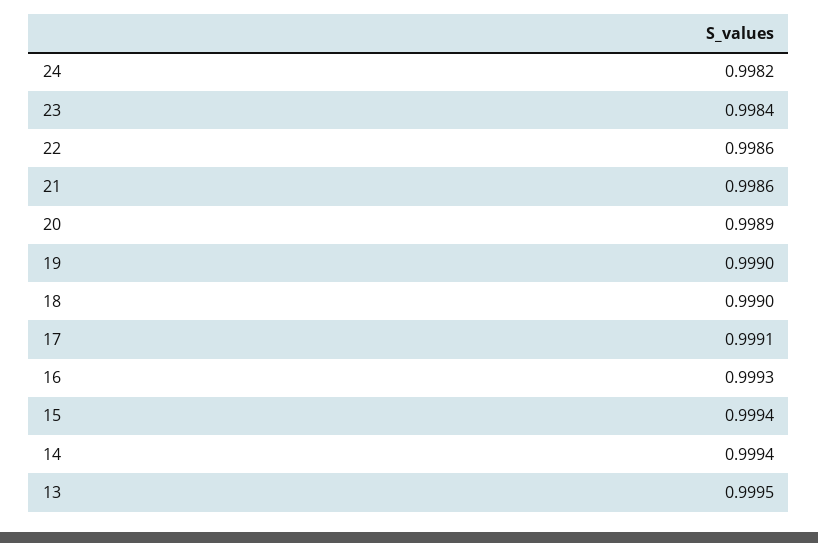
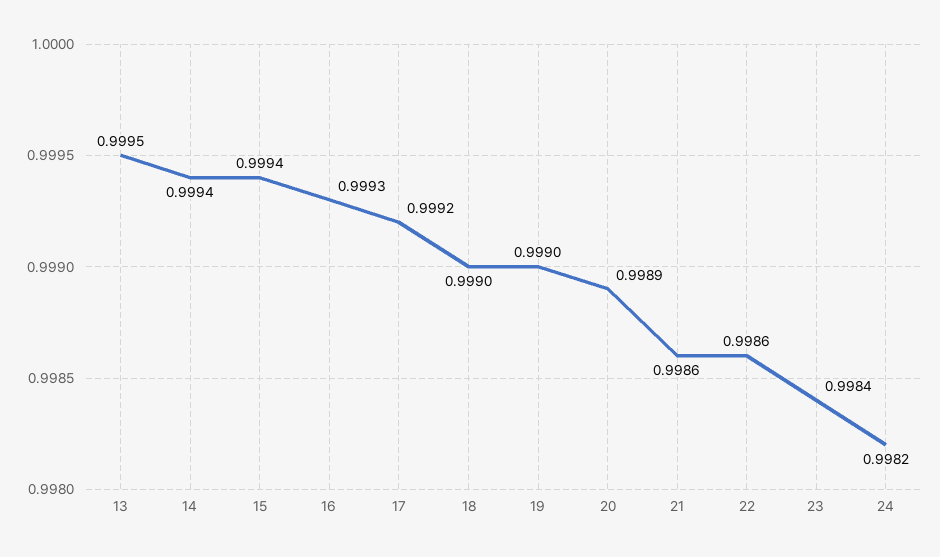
17: 0.9991 -> 0.9992

